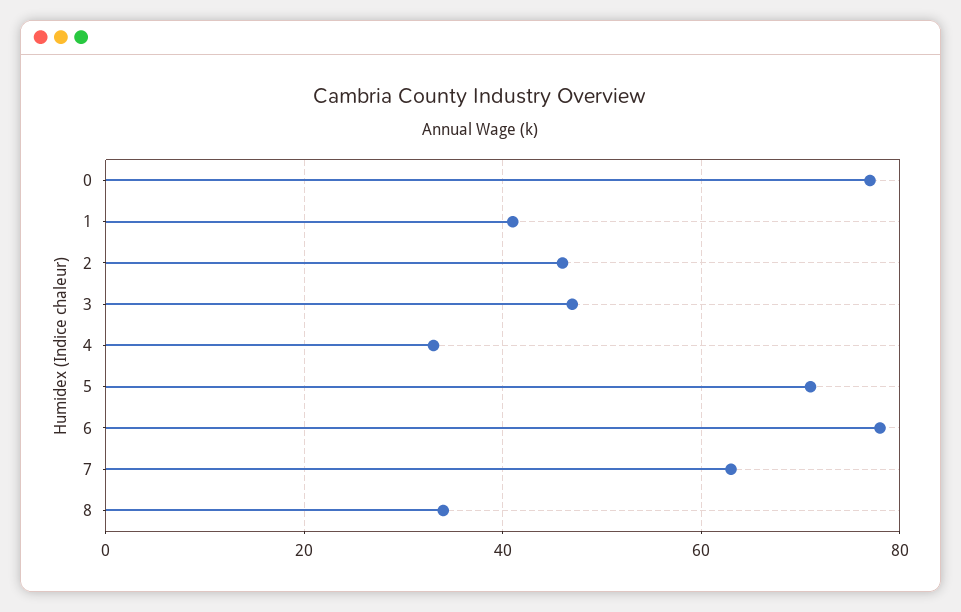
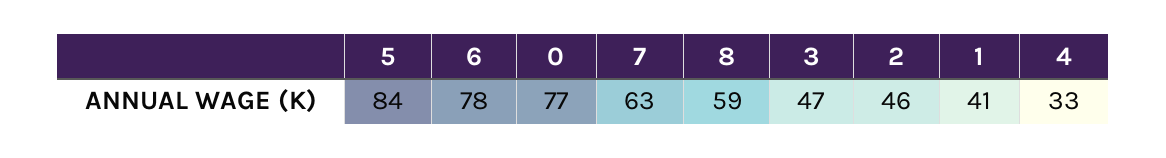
5: 70 -> 84
8: 35 -> 59

